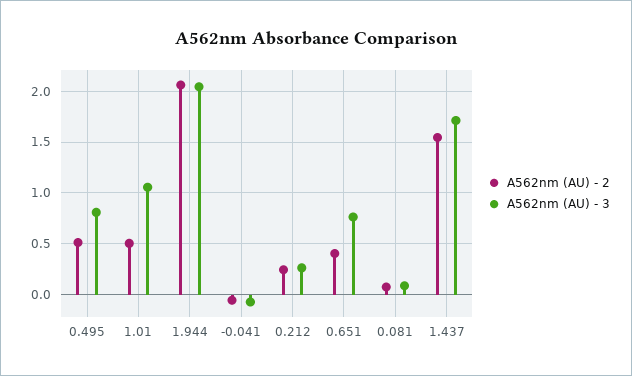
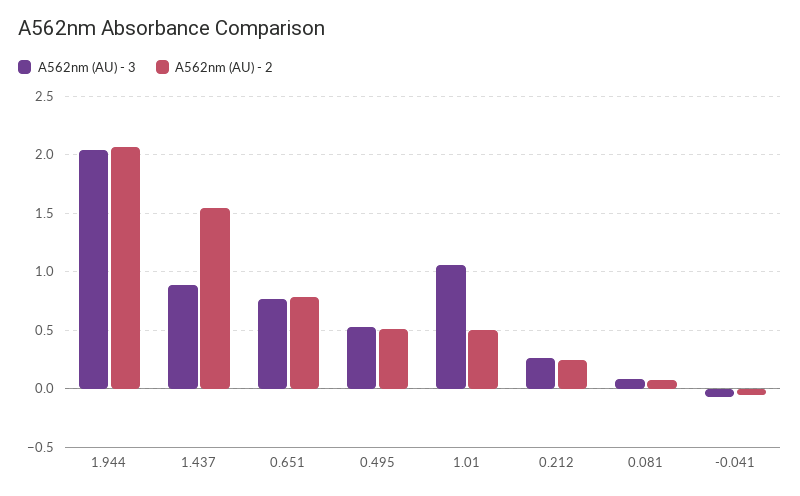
A562nm (AU) - 3, 0.495: 0.8 -> 0.5
A562nm (AU) - 2, 0.651: 0.4 -> 0.8
A562nm (AU) - 3, 1.437: 1.7 -> 0.9

